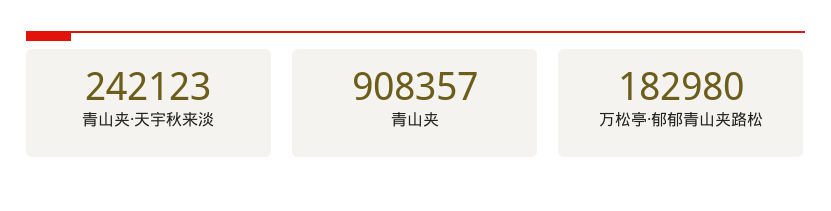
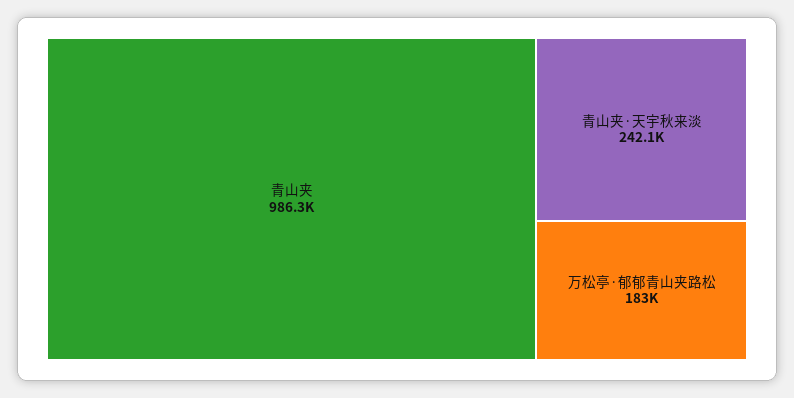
青山夹: 908357 -> 986300

